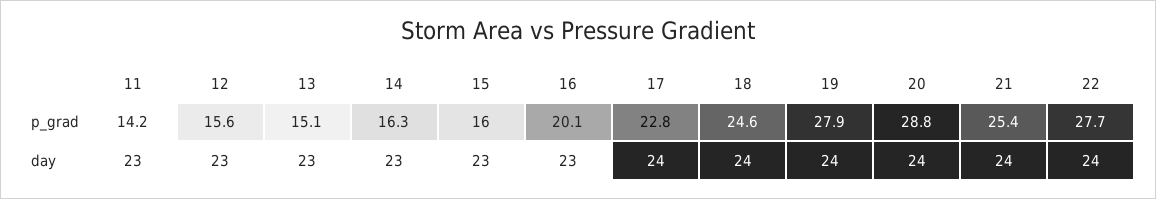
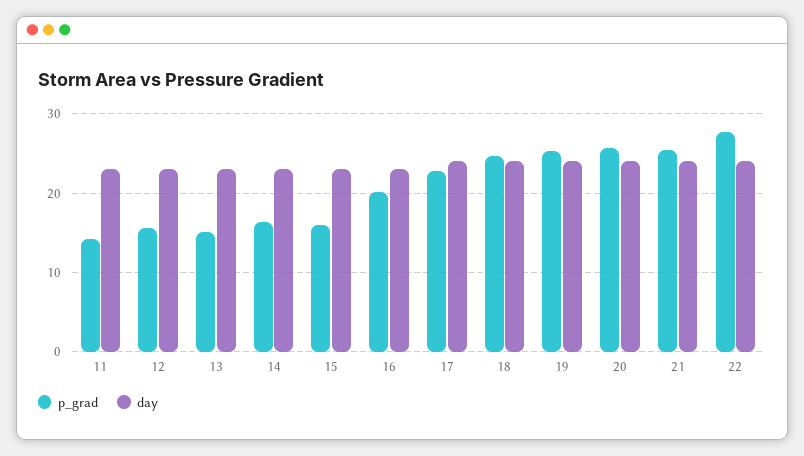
p_grad, 19: 27.9 -> 25
p_grad, 20: 28.8 -> 26

